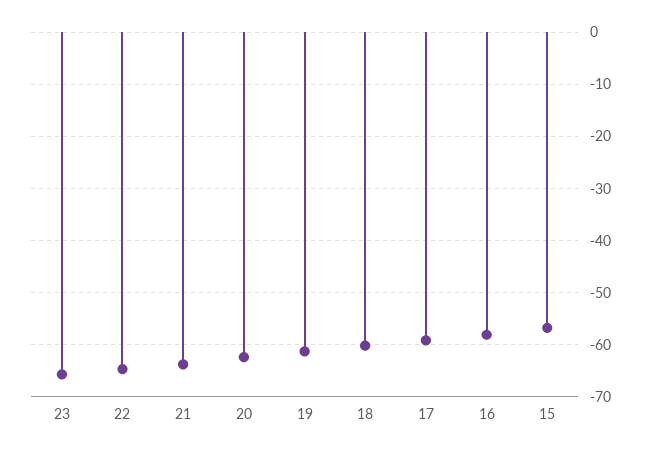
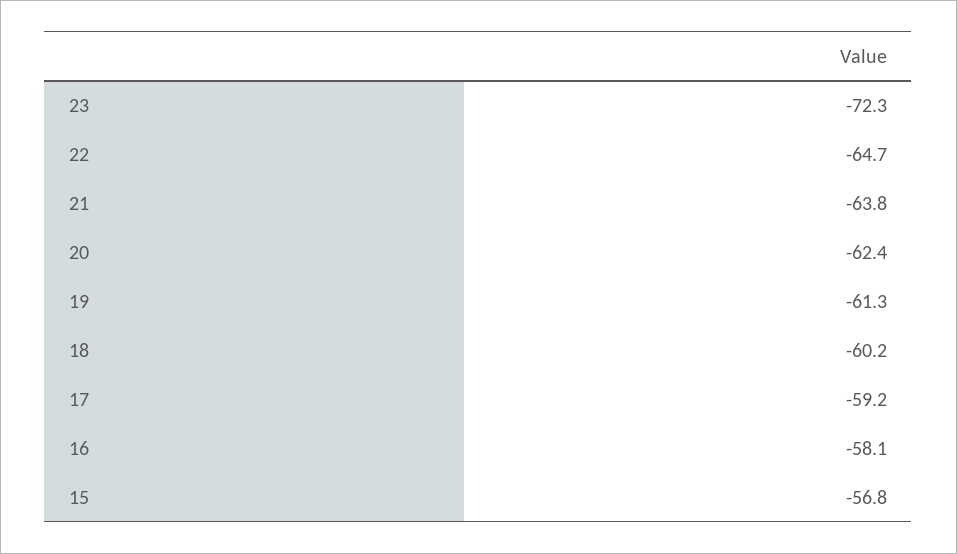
23: -66 -> -72.3

